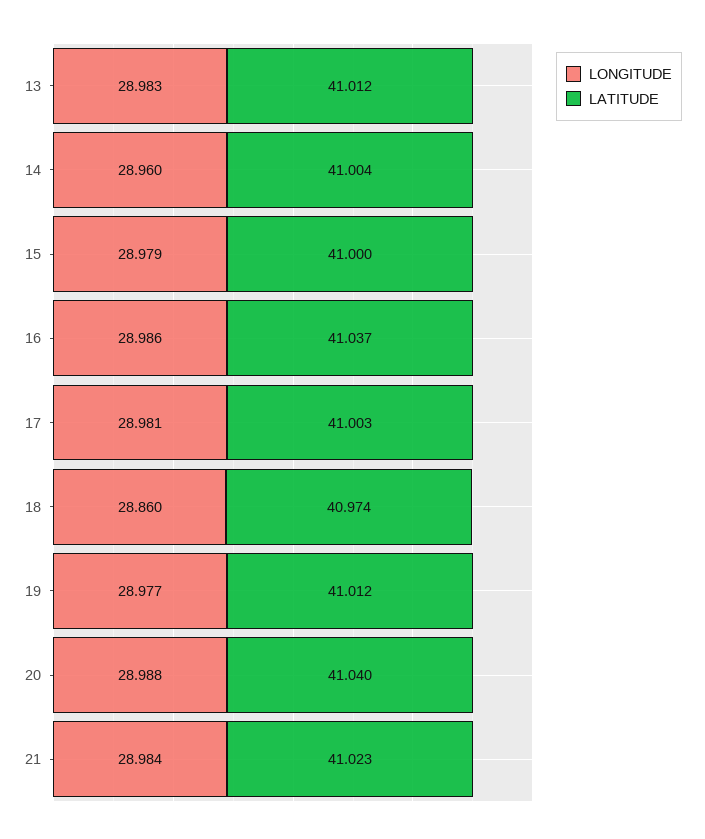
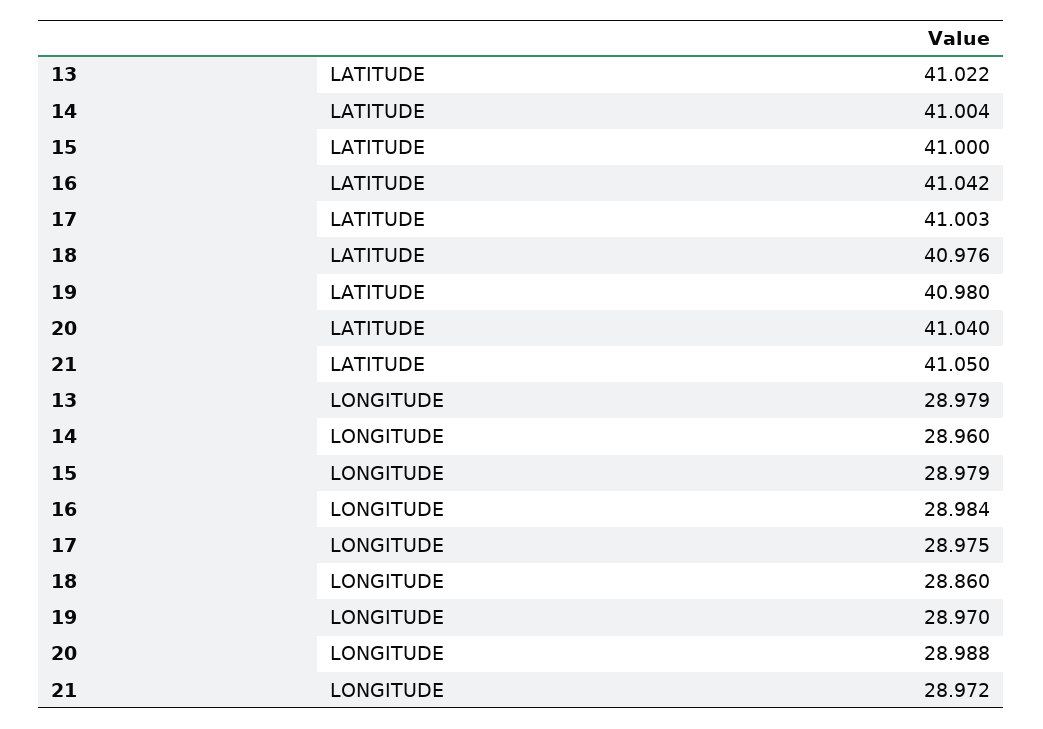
LONGITUDE, 13: 28.983 -> 28.979
LATITUDE, 13: 41.012 -> 41.022
LONGITUDE, 16: 28.986 -> 28.984
LATITUDE, 16: 41.037 -> 41.042
LONGITUDE, 17: 28.981 -> 28.975
LATITUDE, 18: 40.974 -> 40.976
LONGITUDE, 19: 28.977 -> 28.97
LATITUDE, 19: 41.012 -> 40.98
LONGITUDE, 21: 28.984 -> 28.972
LATITUDE, 21: 41.023 -> 41.05

